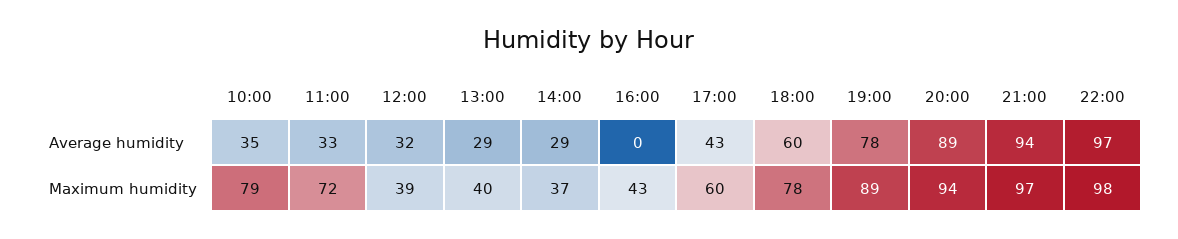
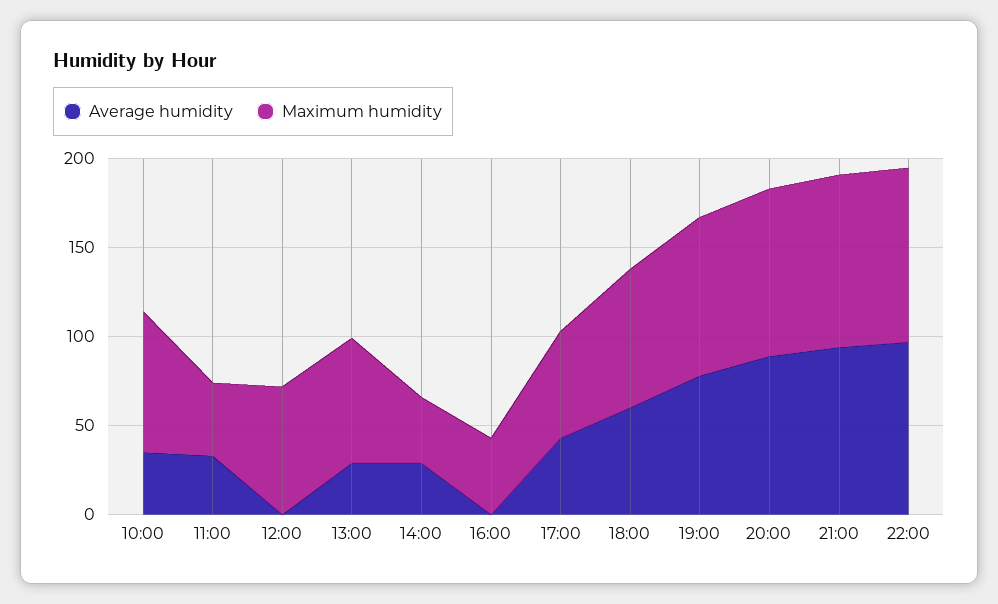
Average humidity, 12:00: 32 -> 0
Maximum humidity, 11:00: 72 -> 40
Maximum humidity, 12:00: 39 -> 70
Maximum humidity, 13:00: 40 -> 70

